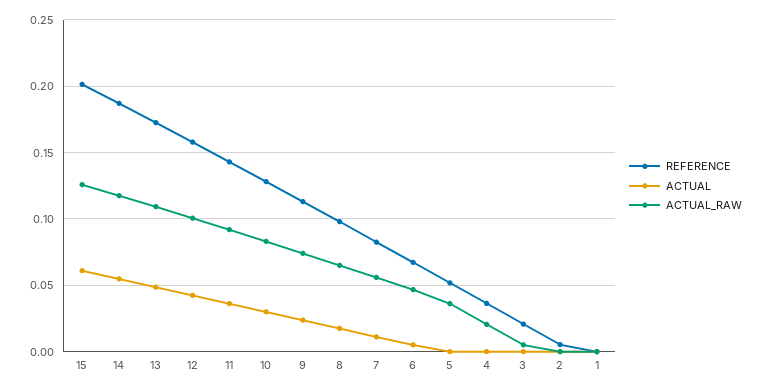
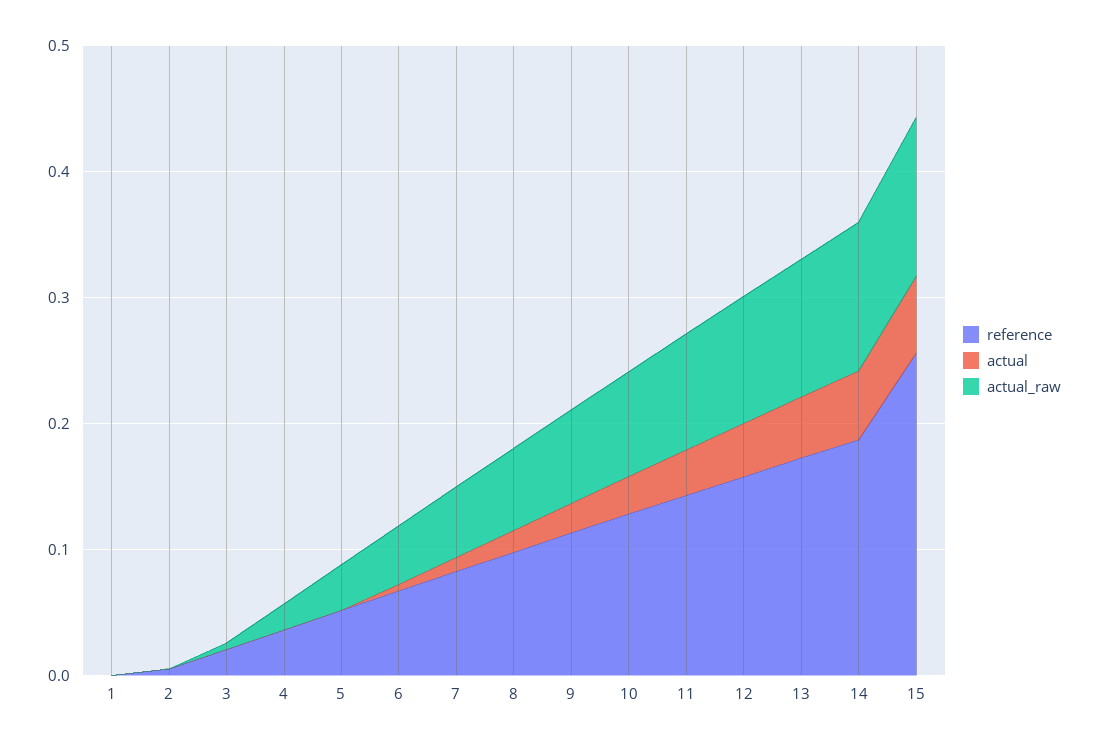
REFERENCE, 15: 0.2 -> 0.26

